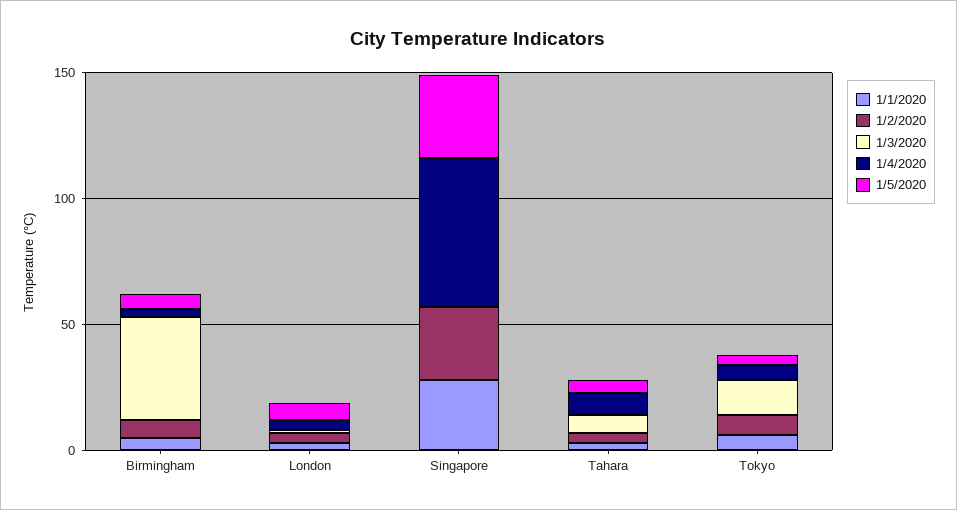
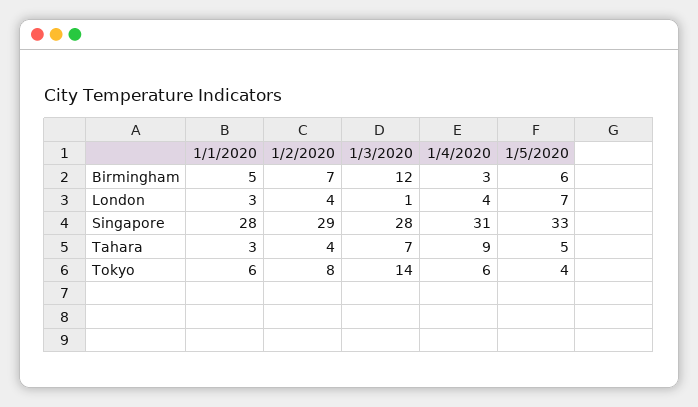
1/3/2020, Birmingham: 40 -> 12
1/3/2020, Singapore: 0 -> 28
1/4/2020, Singapore: 60 -> 31

